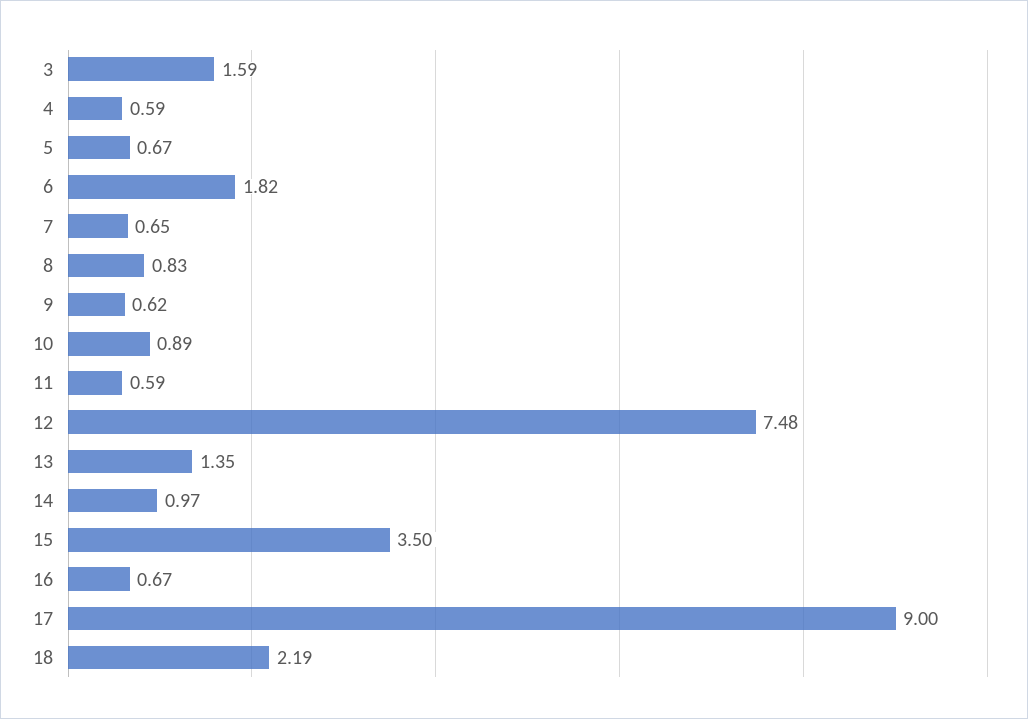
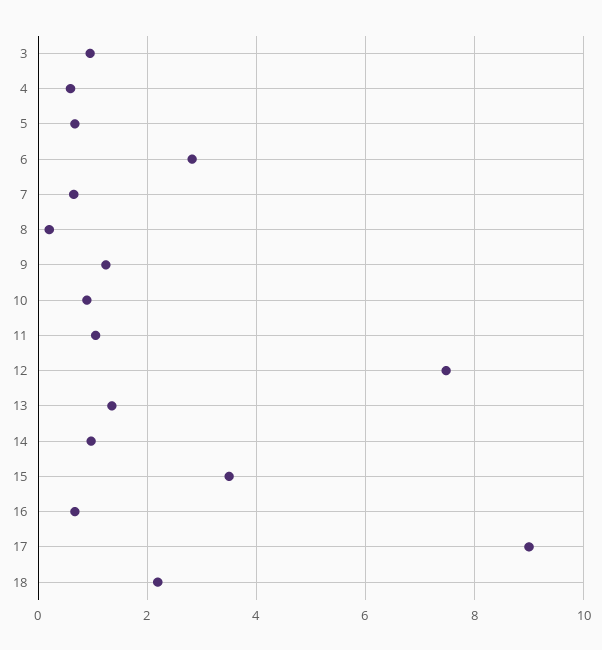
3: 1.59 -> 1
6: 1.82 -> 2.8
8: 0.83 -> 0.2
9: 0.62 -> 1.2
11: 0.59 -> 1

